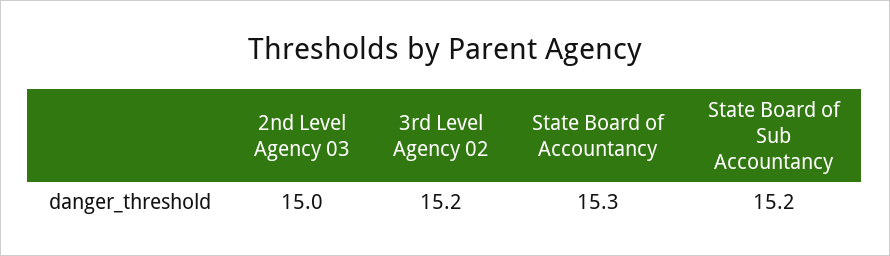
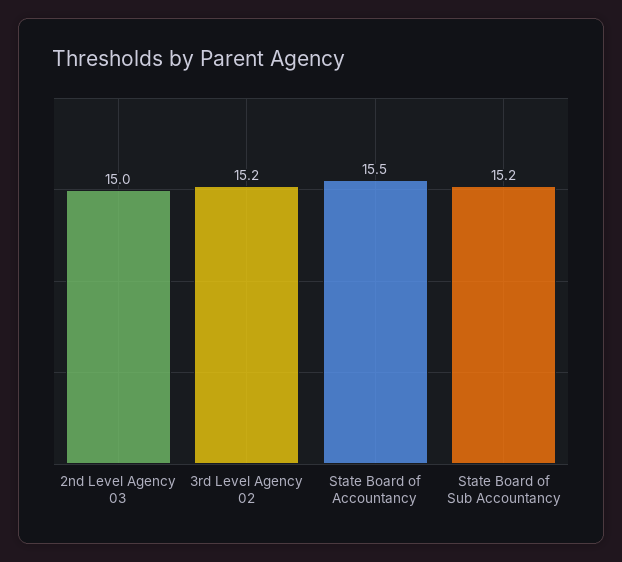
State Board of Accountancy: 15.3 -> 15.5

